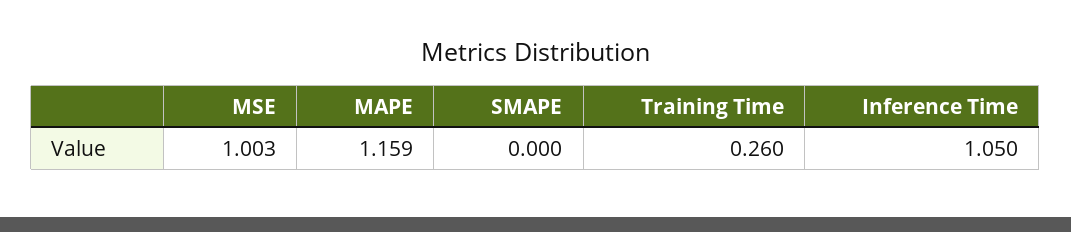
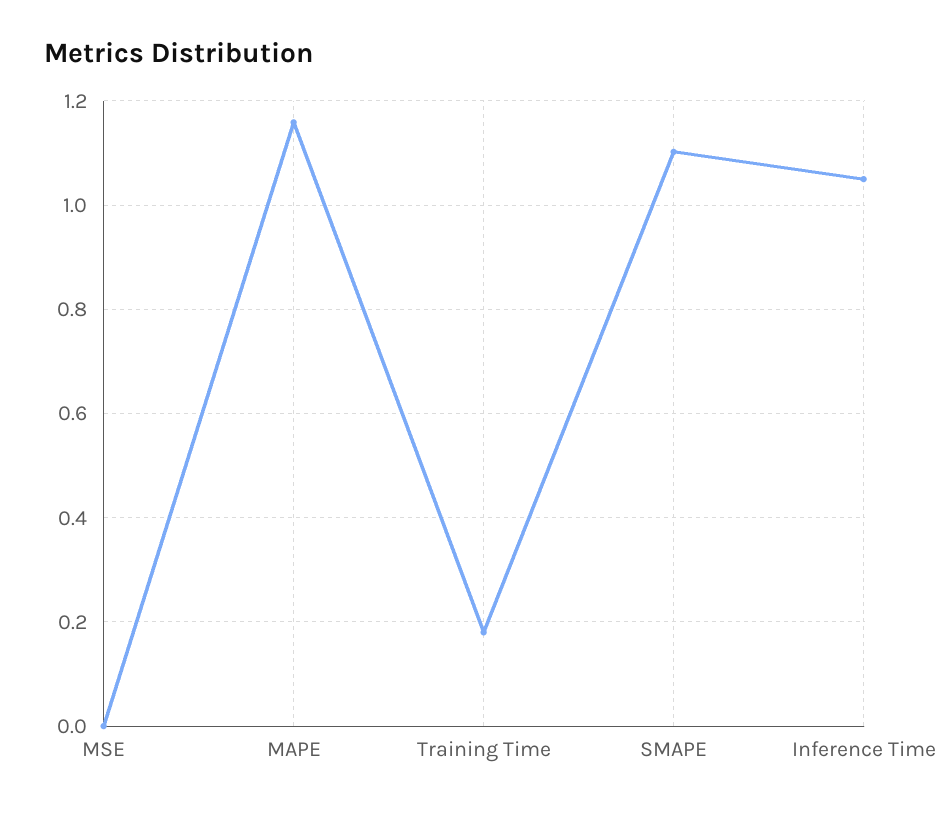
MSE: 1.003 -> 0
SMAPE: 0 -> 1.1
Training Time: 0.26 -> 0.18

